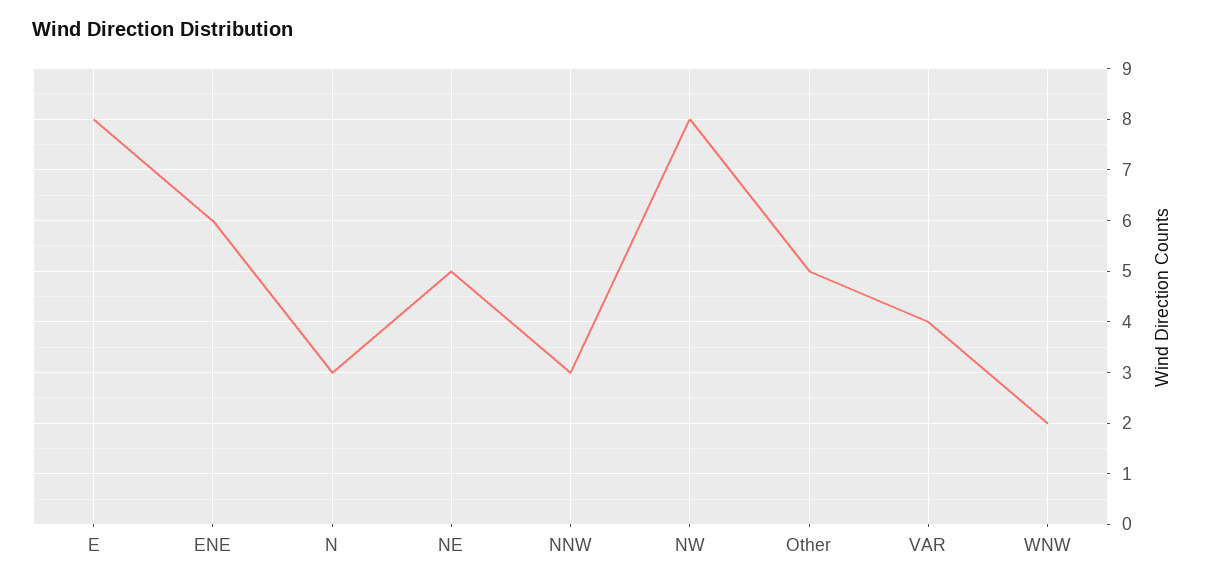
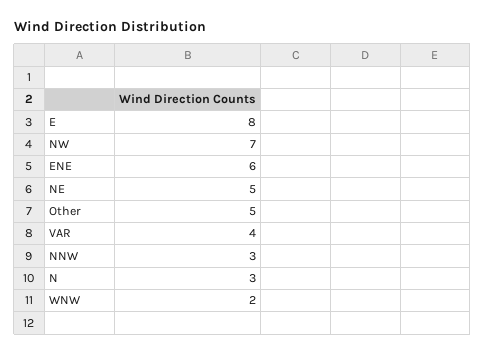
NW: 8 -> 7

